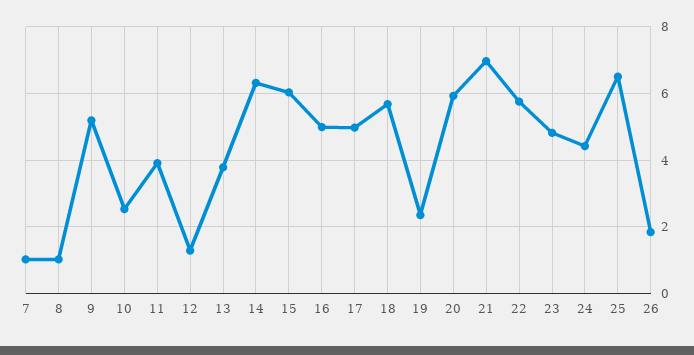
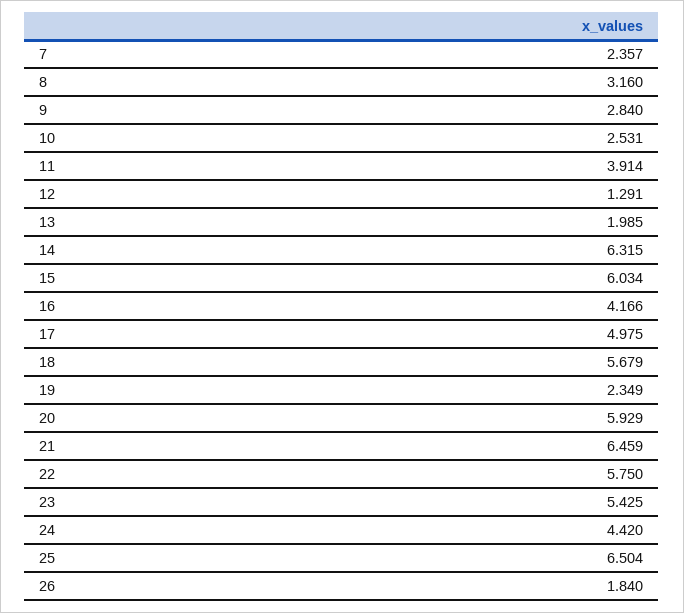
7: 1 -> 2.357
8: 1 -> 3.16
9: 5.2 -> 2.84
13: 3.8 -> 1.985
16: 5 -> 4.166
21: 7 -> 6.459
23: 4.8 -> 5.425

